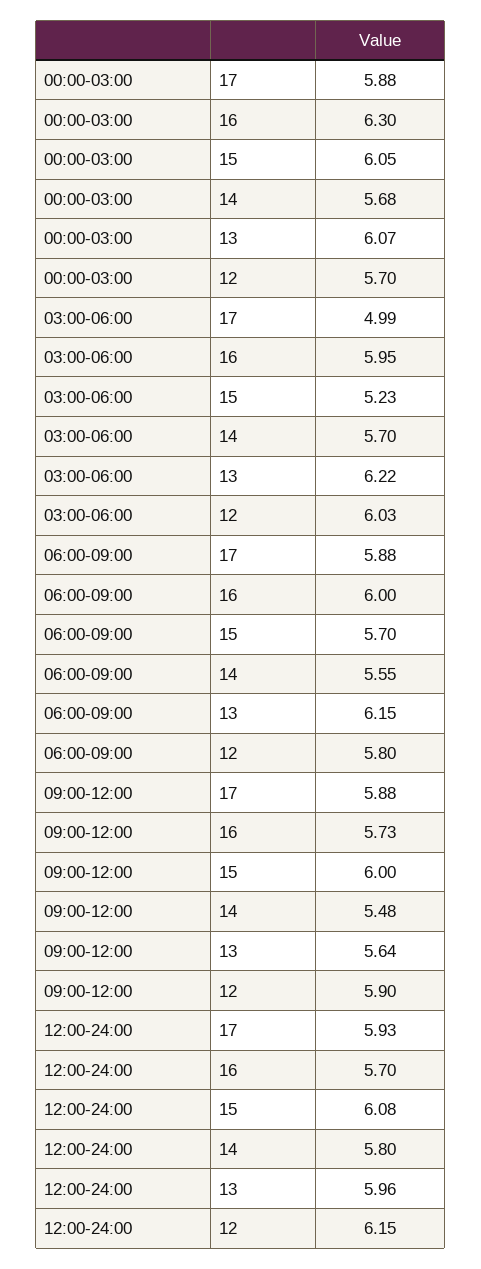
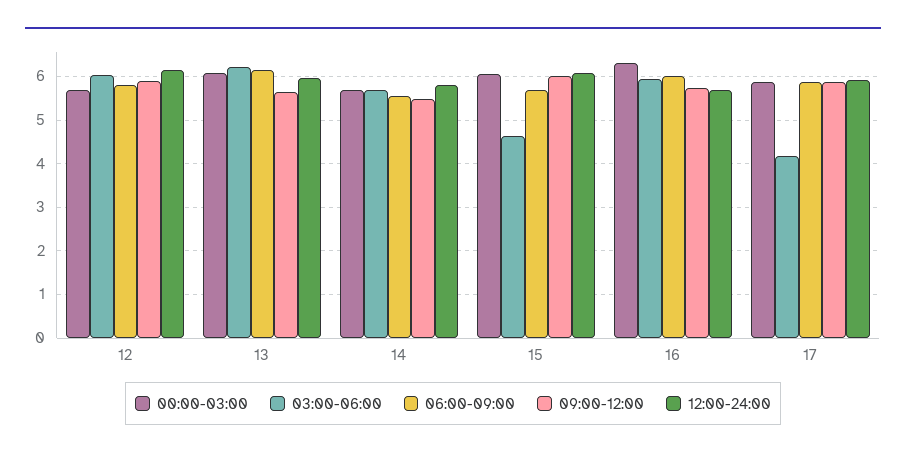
03:00-06:00, 17: 4.99 -> 4.2
03:00-06:00, 15: 5.23 -> 4.6

